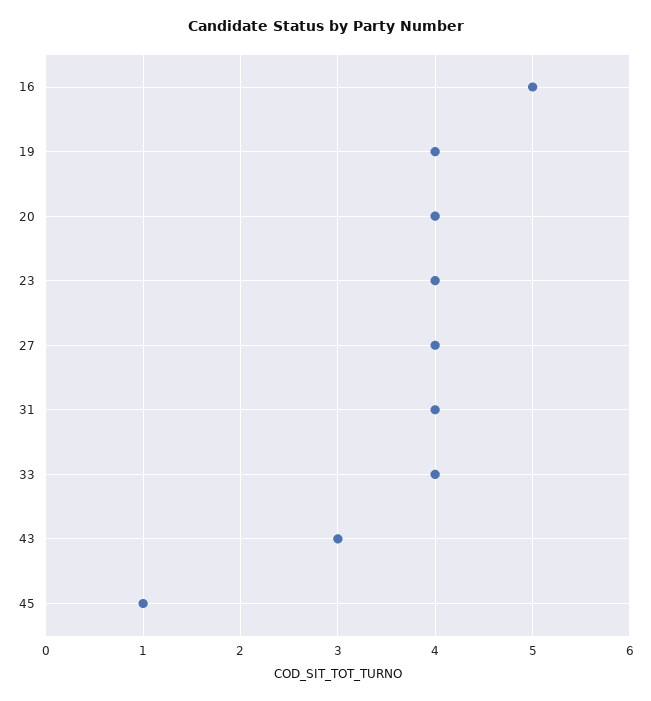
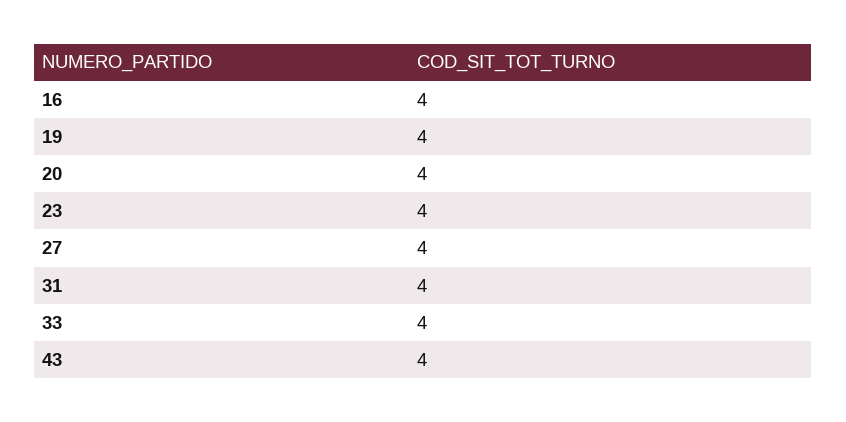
16: 5 -> 4
43: 3 -> 4
45: 1 -> none

